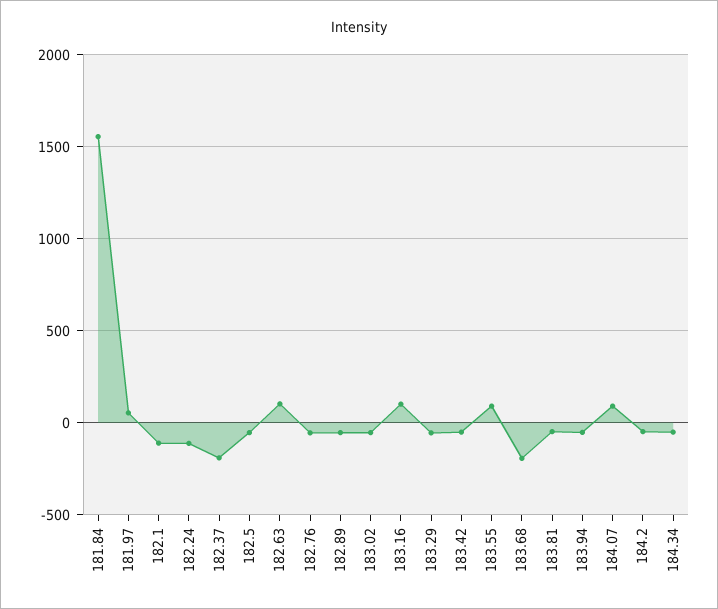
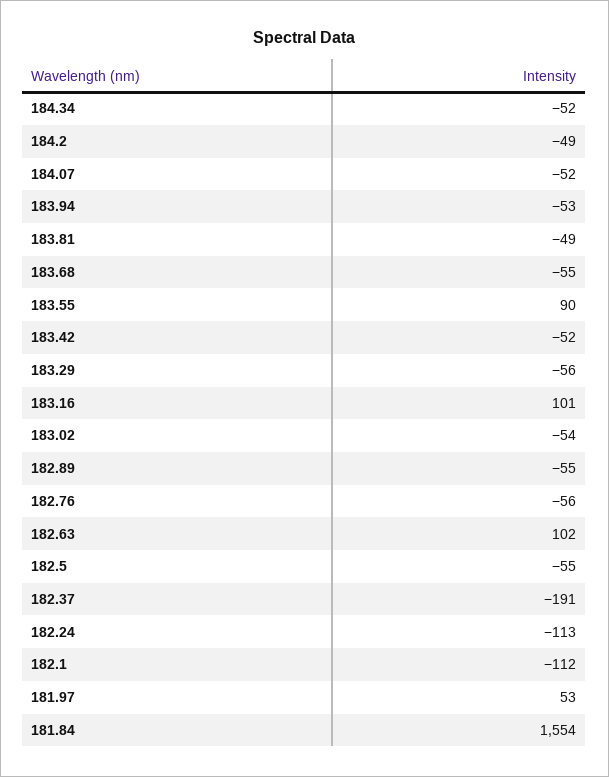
183.68: -200 -> -55
184.07: 100 -> -52

